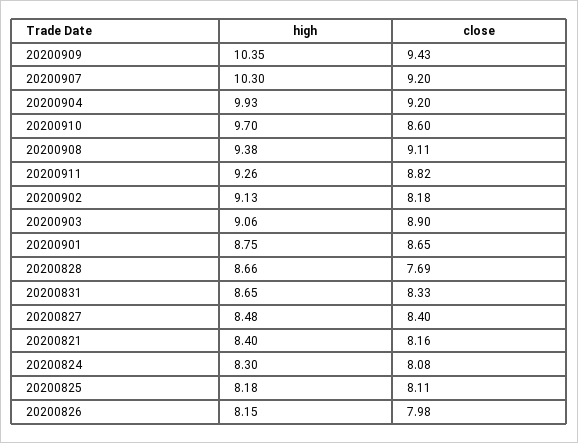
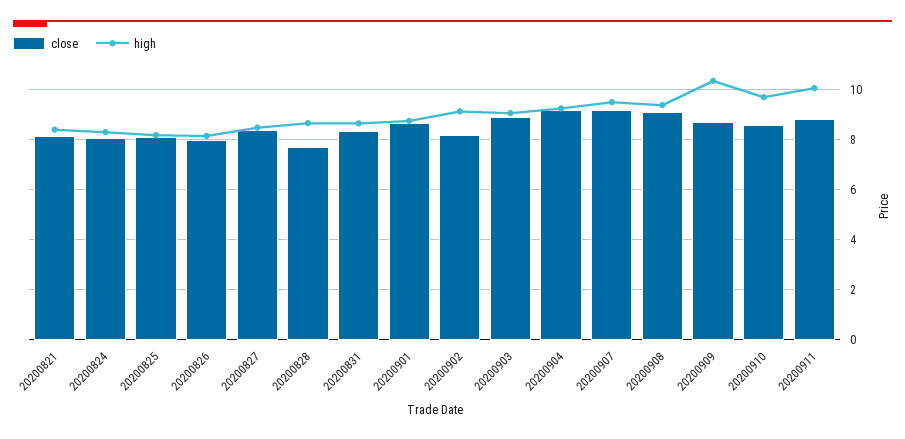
close, 20200909: 9.43 -> 8.75
high, 20200907: 10.3 -> 9.5
high, 20200904: 9.93 -> 9.25
high, 20200911: 9.26 -> 10

